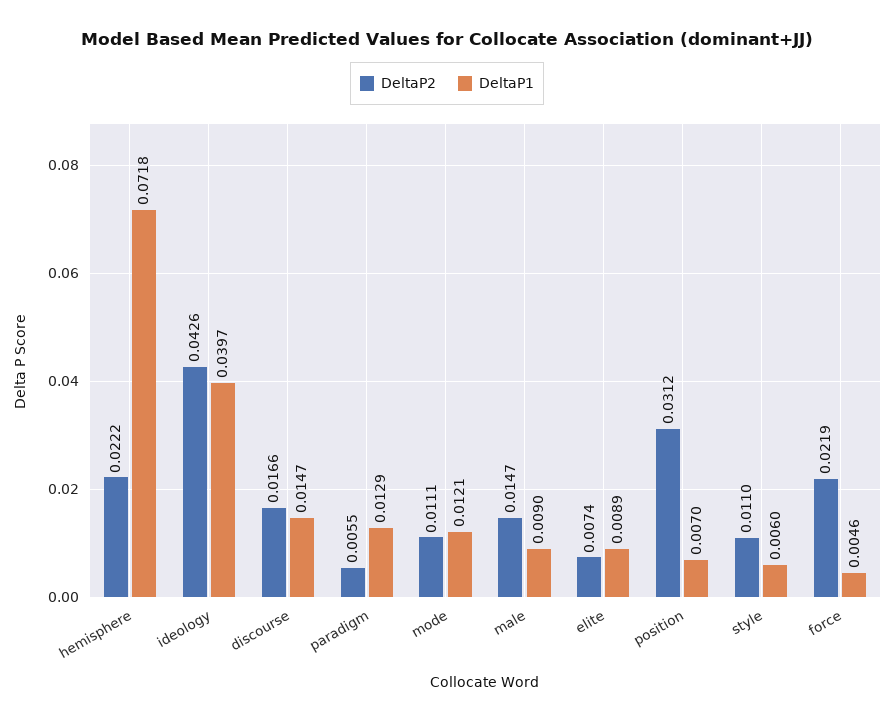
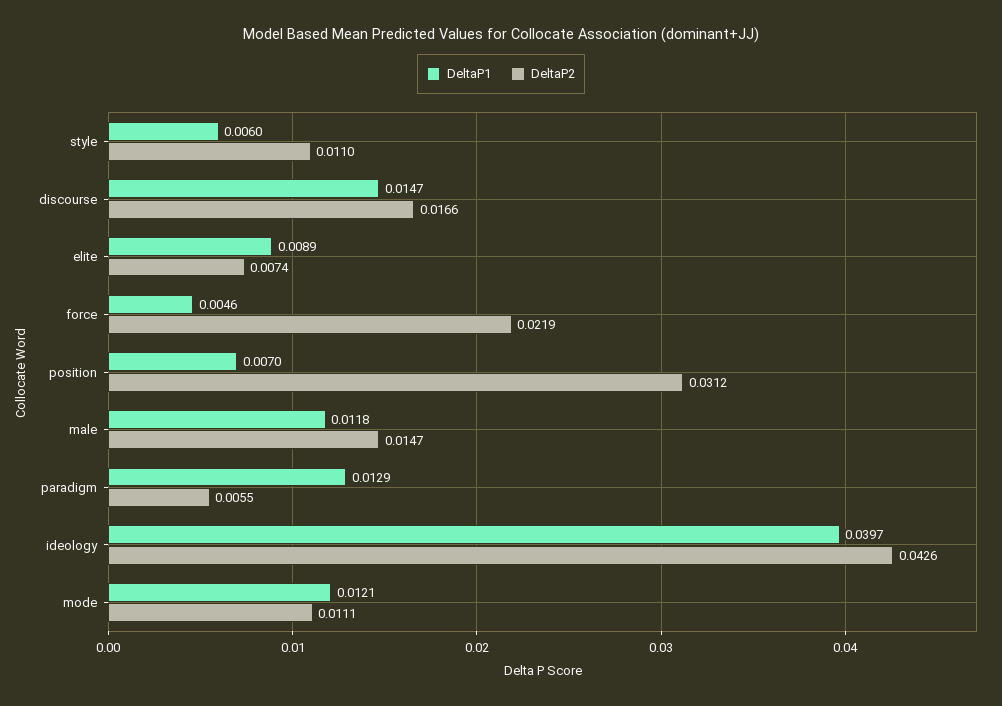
DeltaP2, hemisphere: 0.0222 -> none
DeltaP1, hemisphere: 0.0718 -> none
DeltaP1, male: 0.009 -> 0.0118

